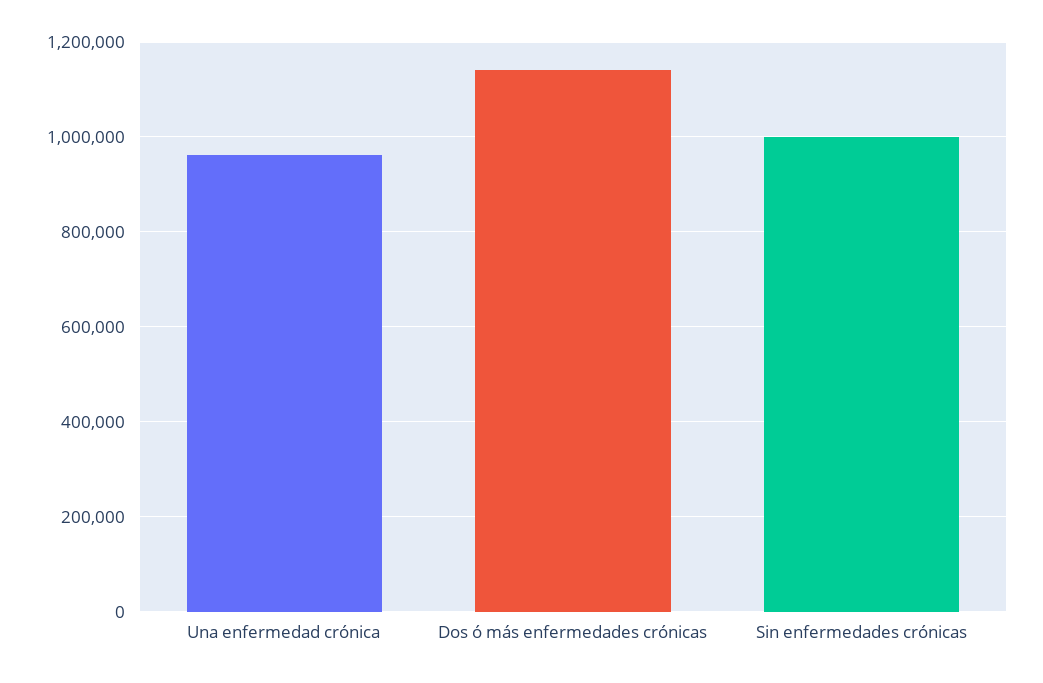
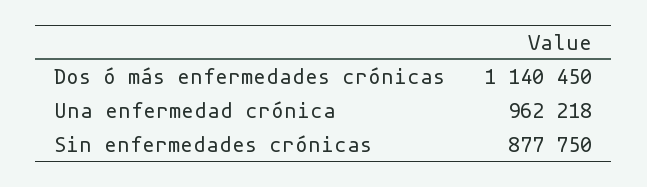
Sin enfermedades crónicas: 1000000 -> 877750

